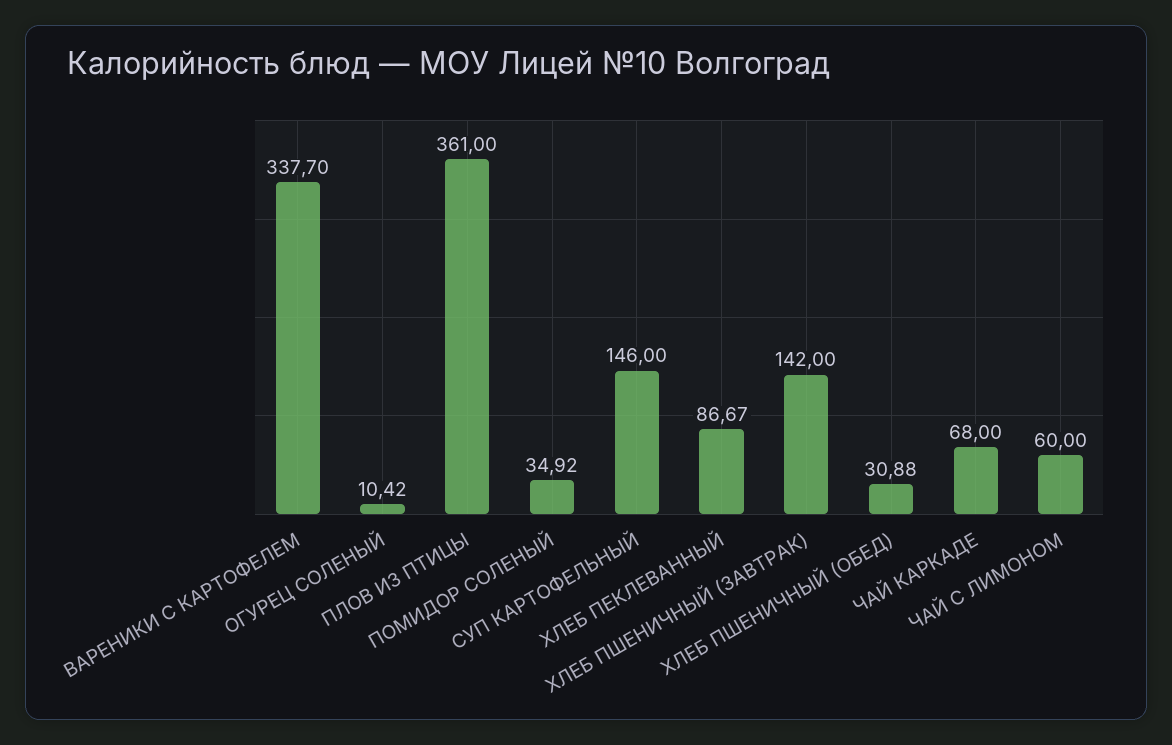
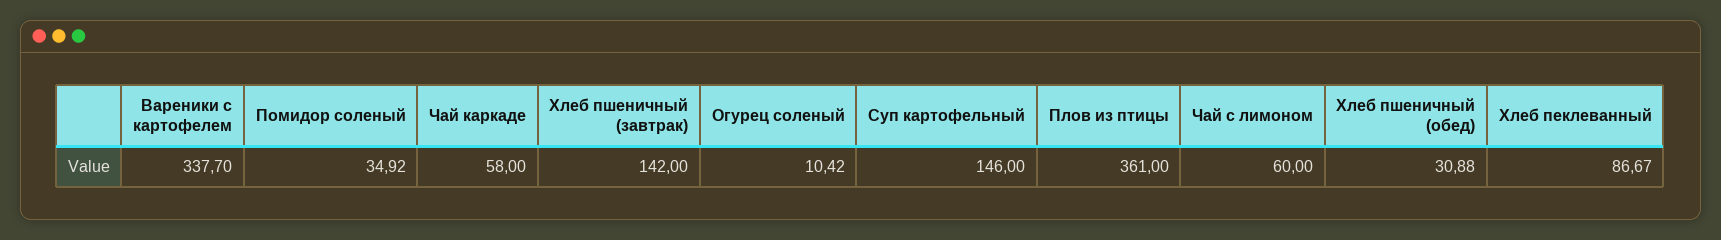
ЧАЙ КАРКАДЕ: 68 -> 58

